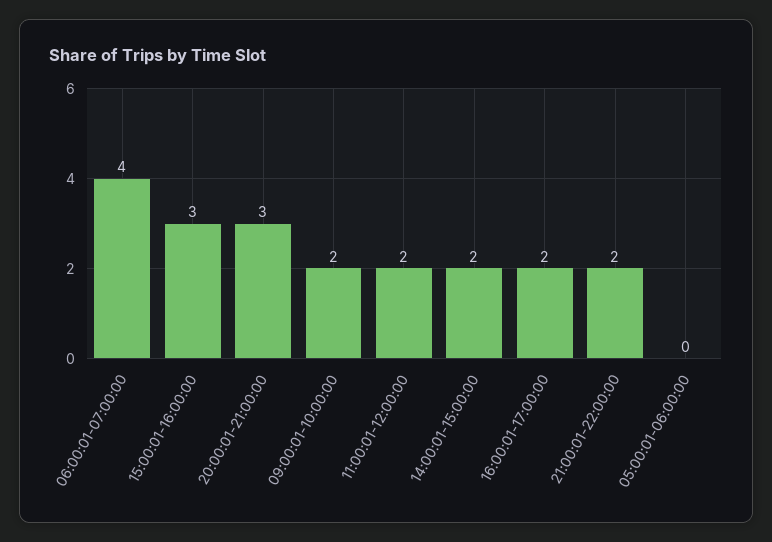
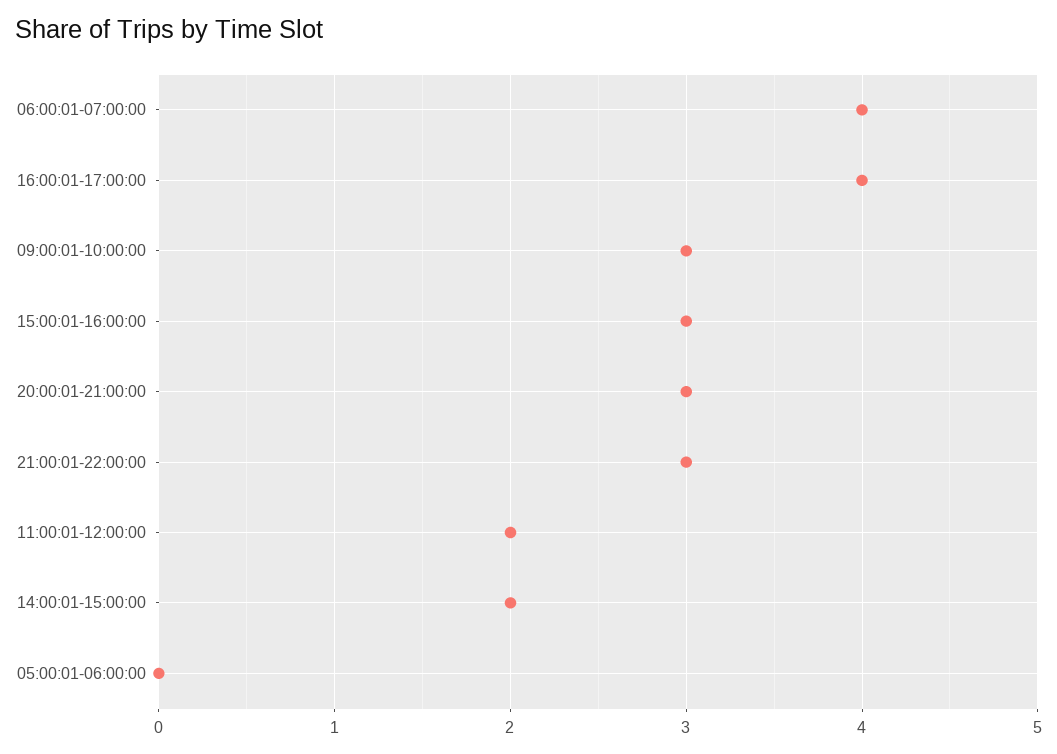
09:00:01-10:00:00: 2 -> 3
16:00:01-17:00:00: 2 -> 4
21:00:01-22:00:00: 2 -> 3

